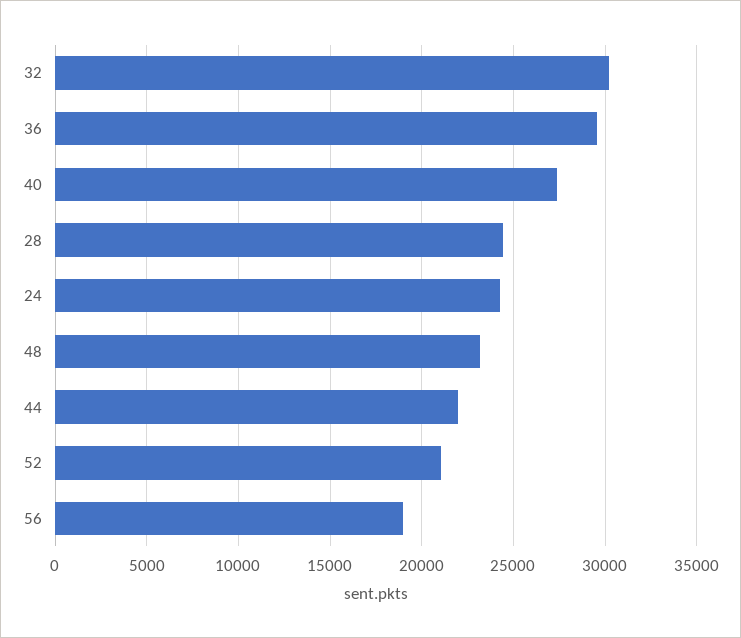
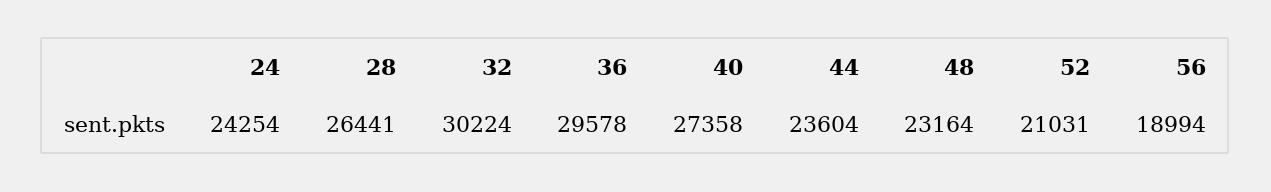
28: 24500 -> 26441
44: 22000 -> 23604

